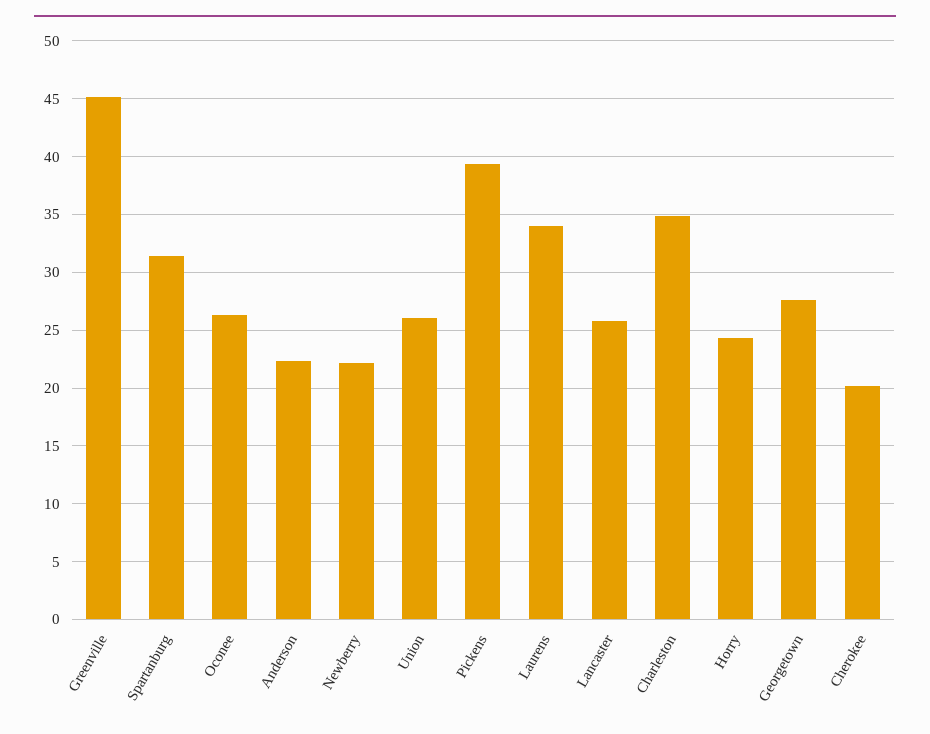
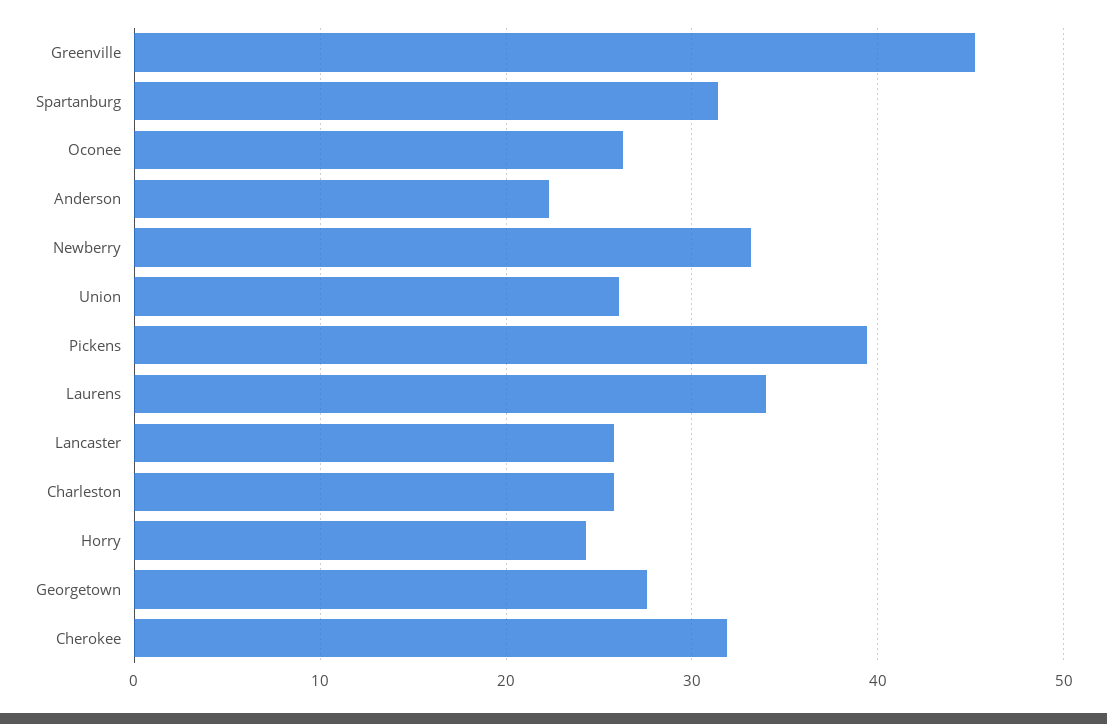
Newberry: 22 -> 33
Charleston: 35 -> 26
Cherokee: 20 -> 32

